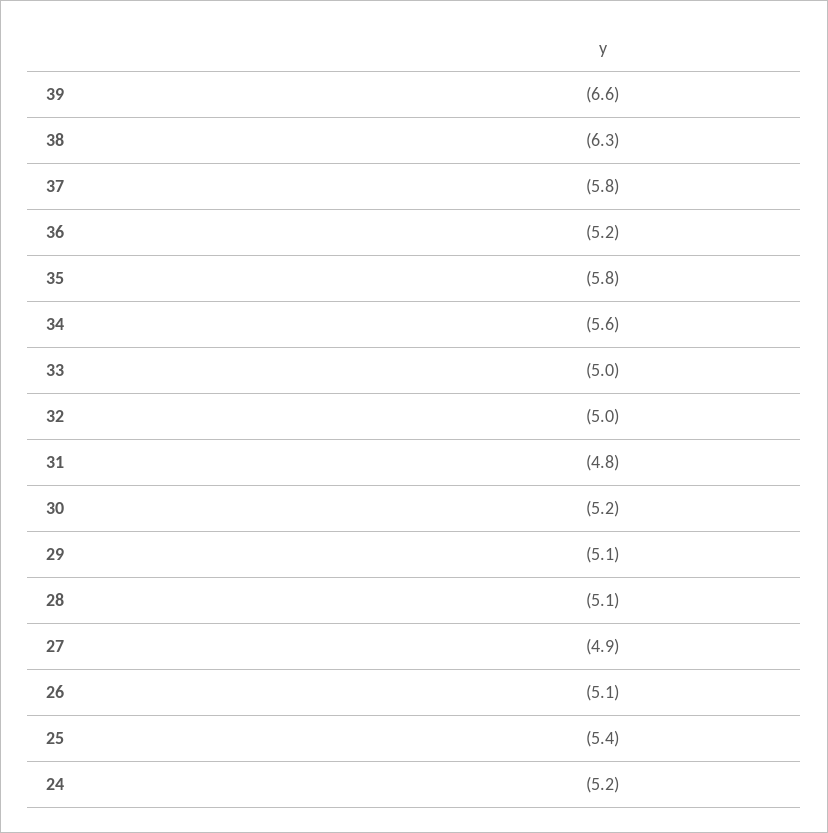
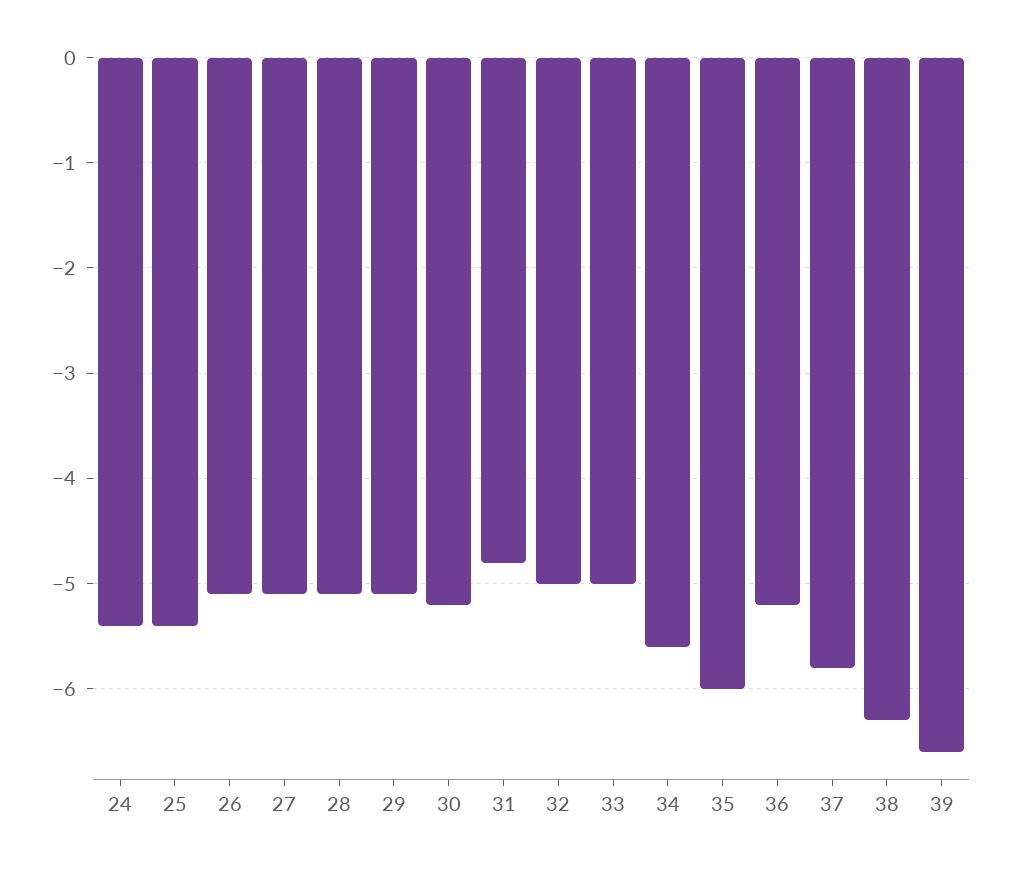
35: -5.8 -> -6
27: -4.9 -> -5.1
24: -5.2 -> -5.4

